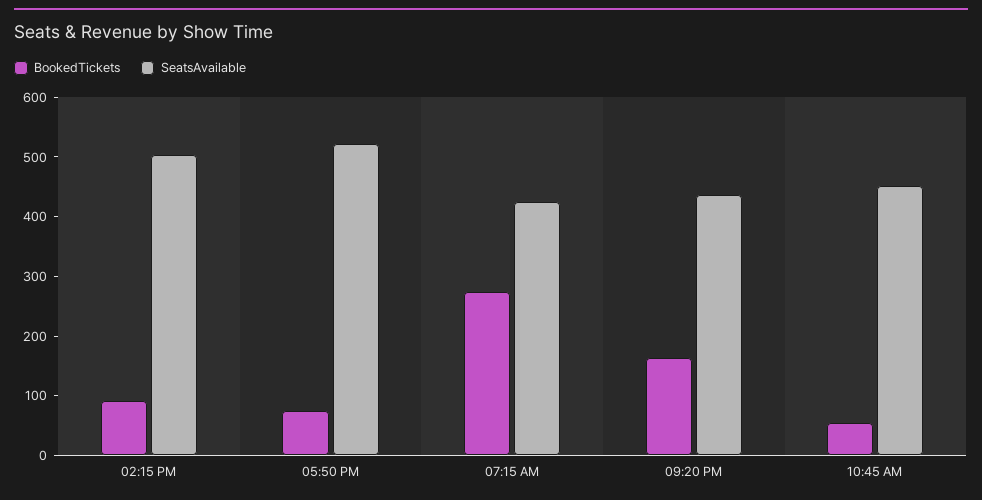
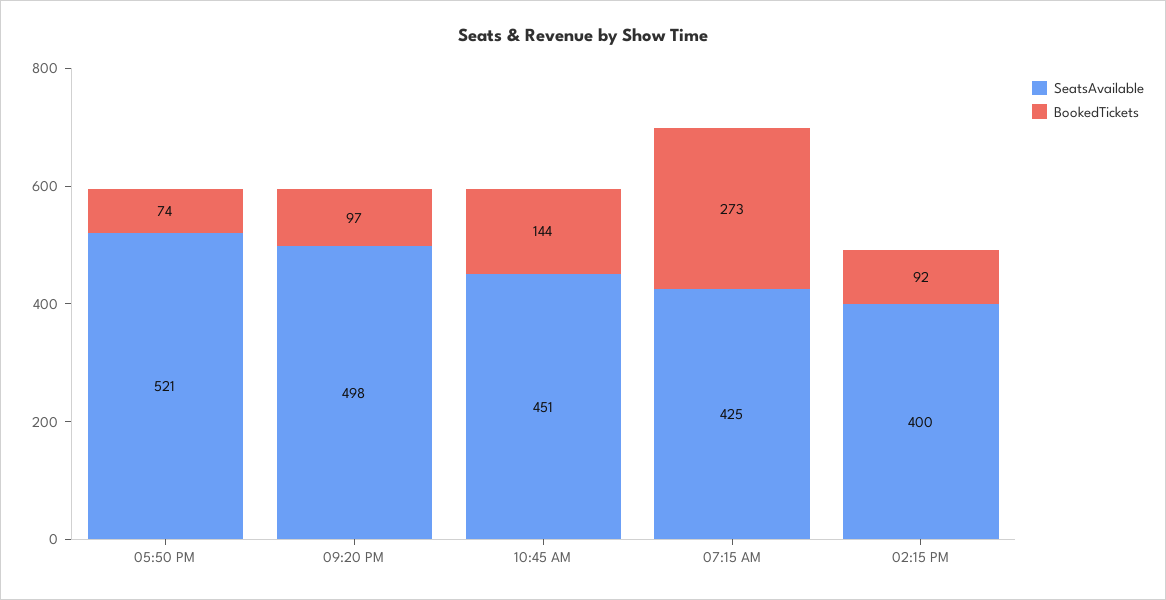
SeatsAvailable, 02:15 PM: 500 -> 400
BookedTickets, 09:20 PM: 160 -> 97
SeatsAvailable, 09:20 PM: 440 -> 498
BookedTickets, 10:45 AM: 60 -> 144

